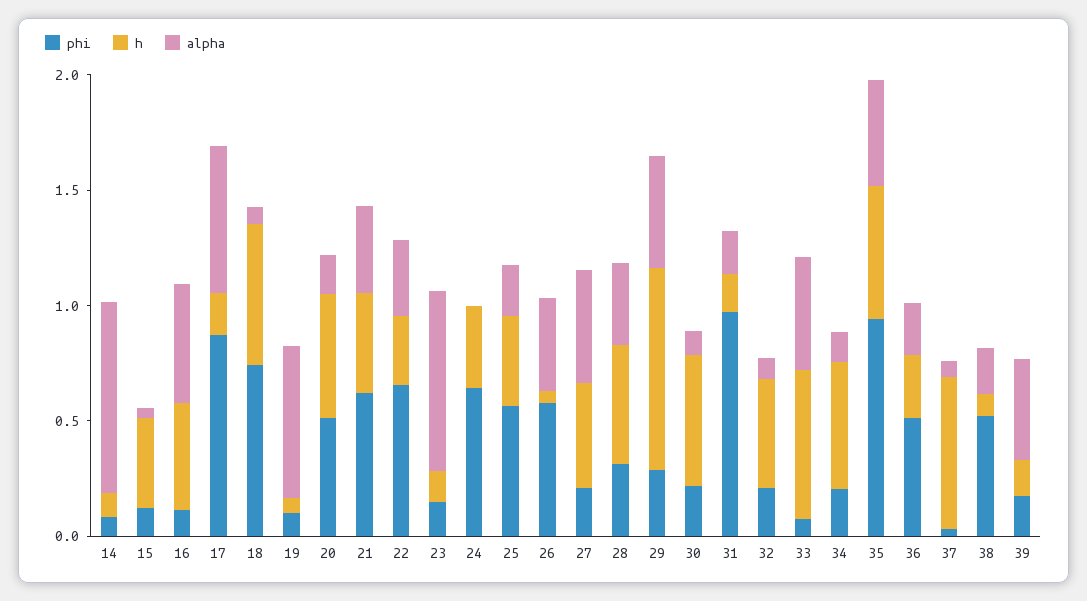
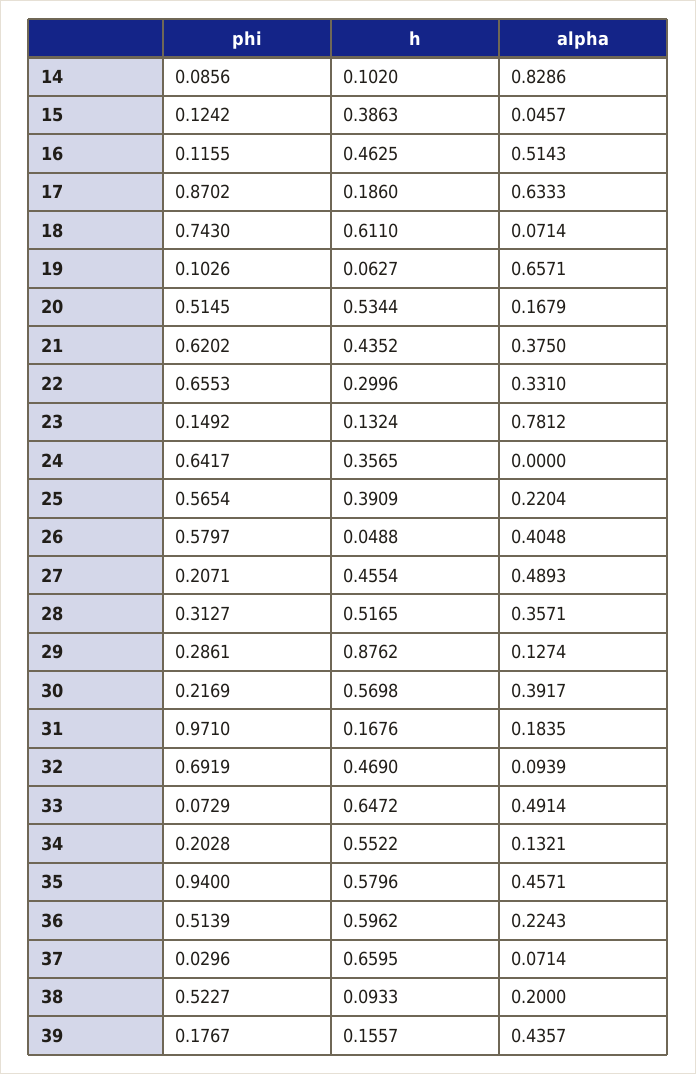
alpha, 29: 0.5 -> 0.1274
alpha, 30: 0.1 -> 0.3917
phi, 32: 0.2 -> 0.6919
h, 36: 0.3 -> 0.5962

